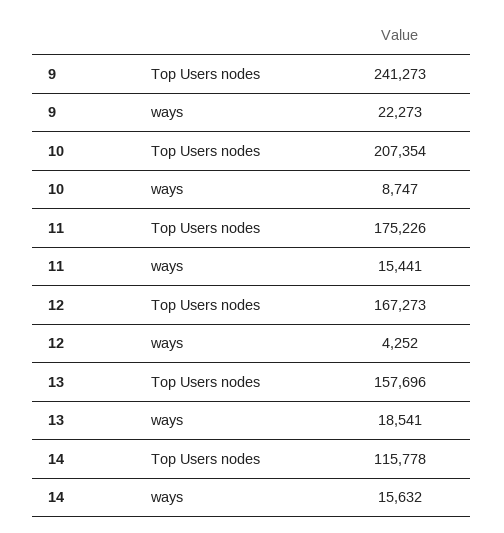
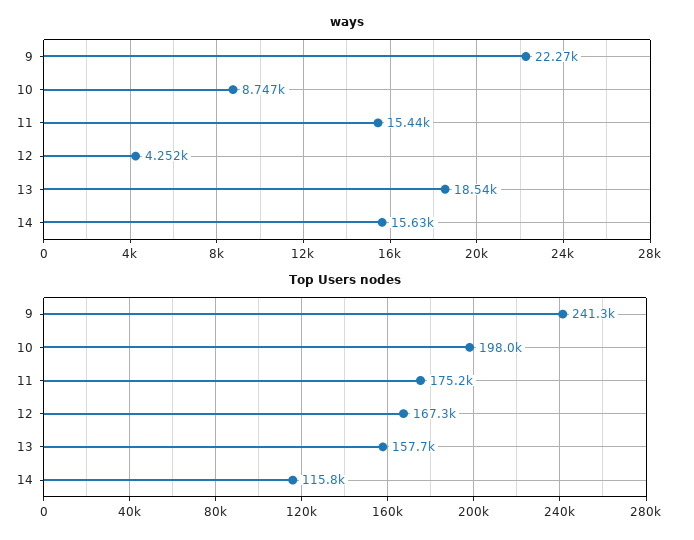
Top Users nodes, 10: 207354 -> 198000

